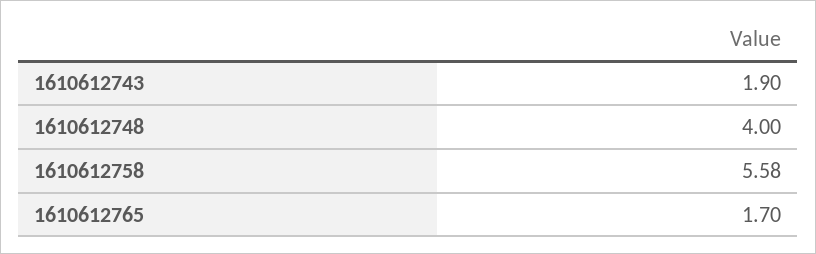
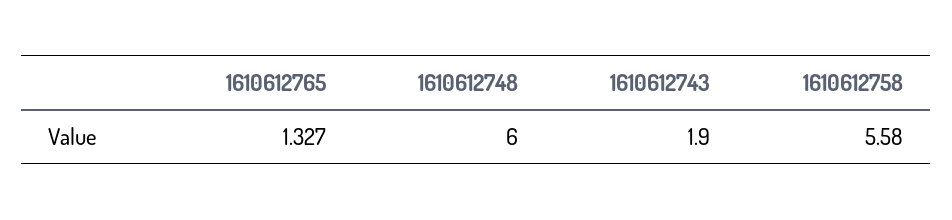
1610612748: 4 -> 6
1610612765: 1.7 -> 1.327

